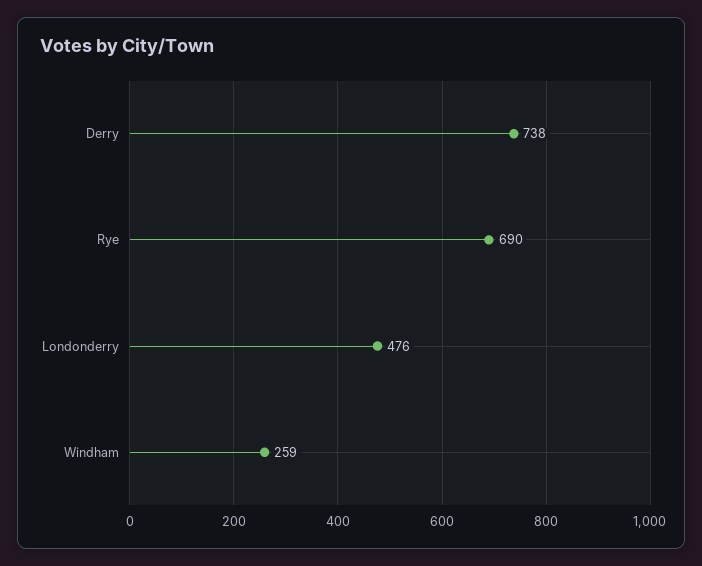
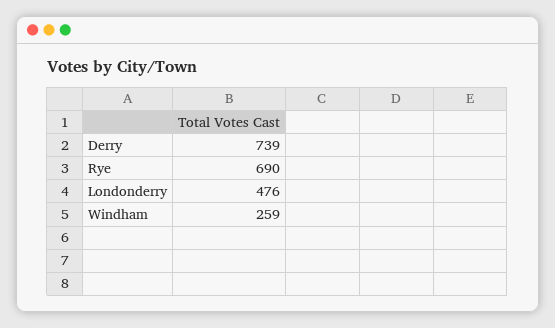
Derry: 738 -> 739

